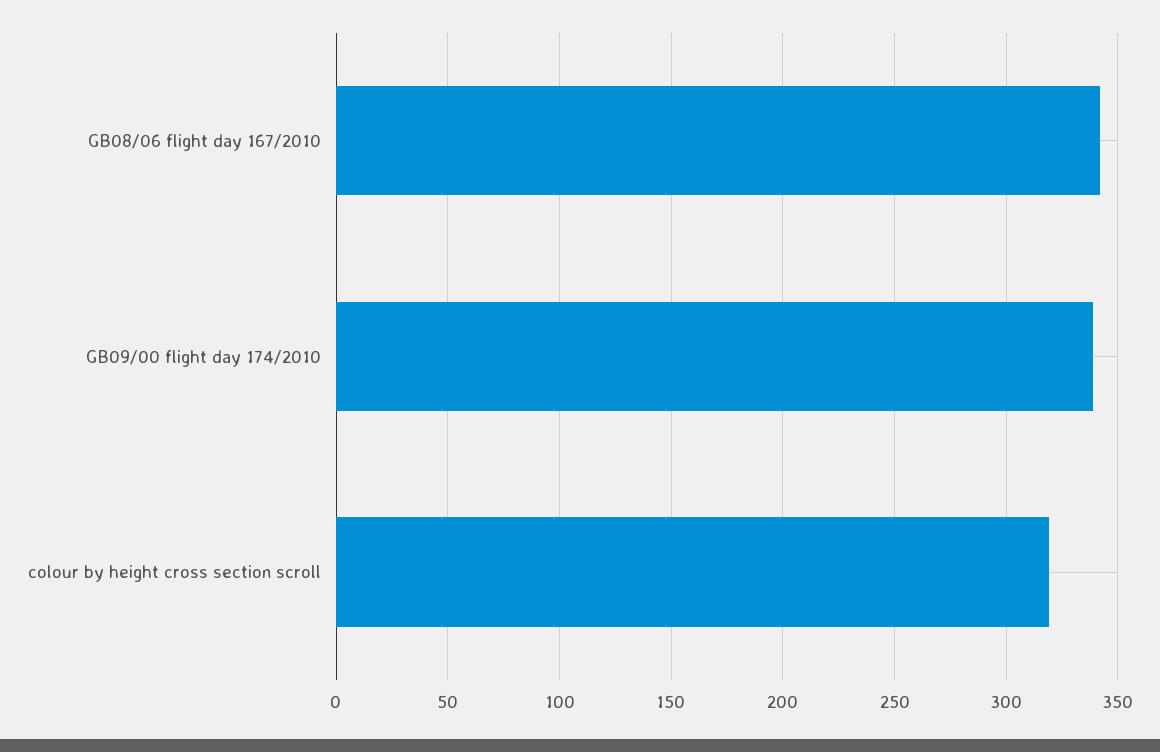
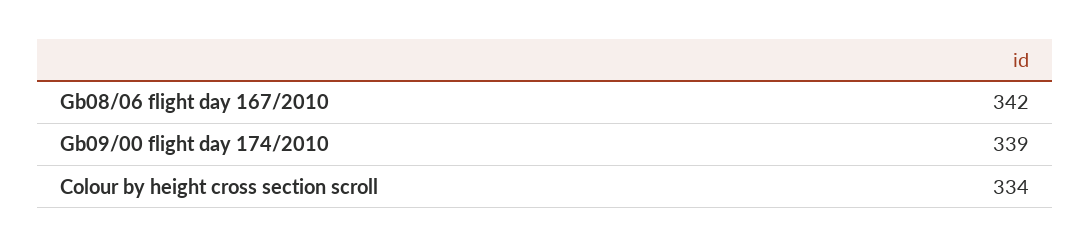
colour by height cross section scroll: 320 -> 334

